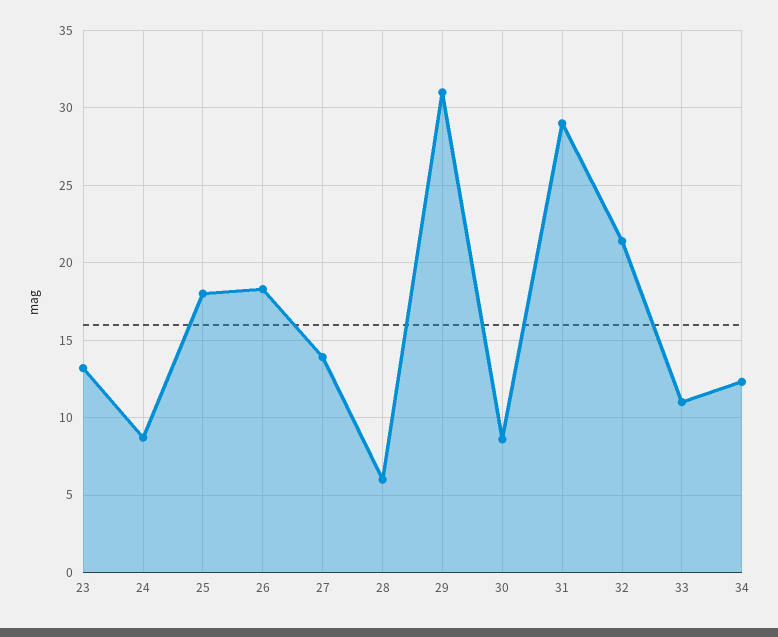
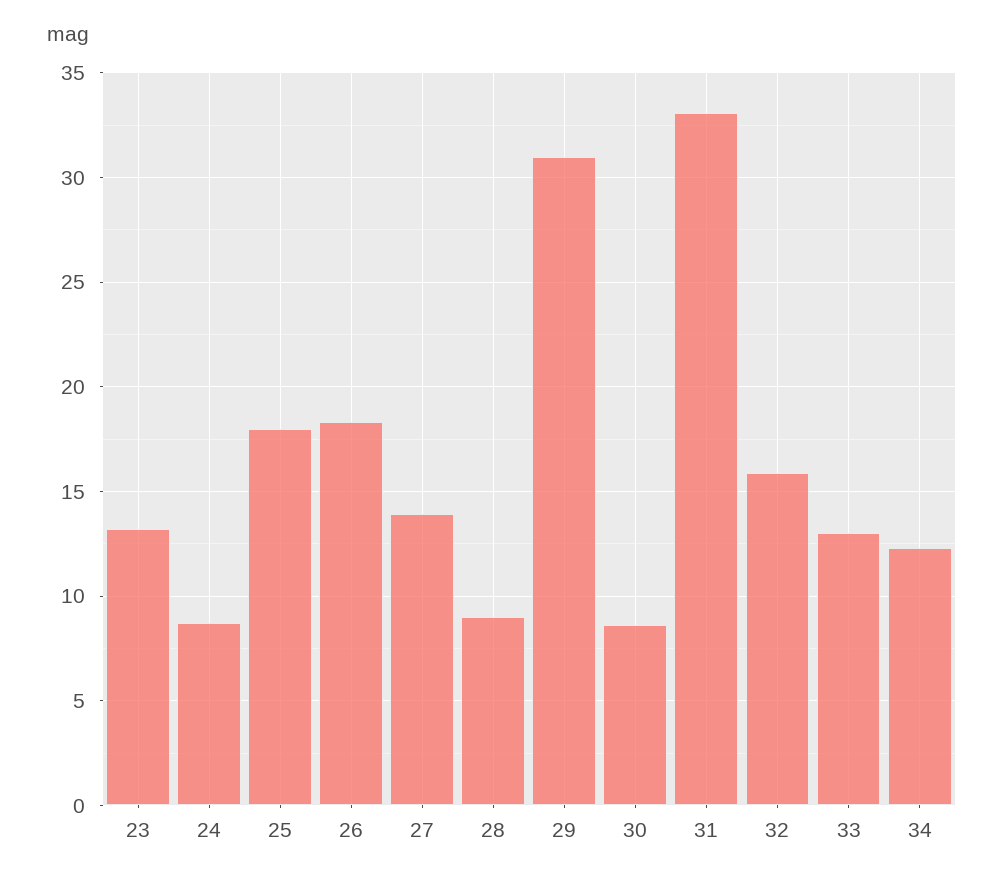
28: 6 -> 9
31: 29 -> 33
32: 21.5 -> 16
33: 11 -> 13

